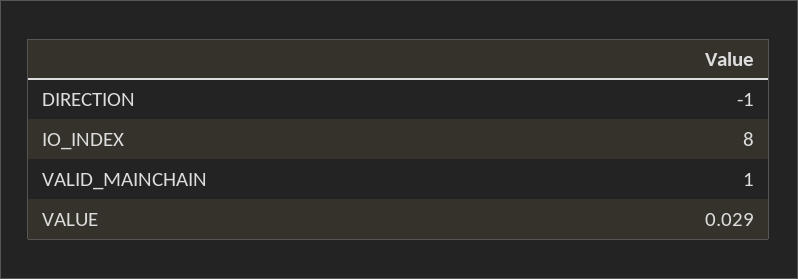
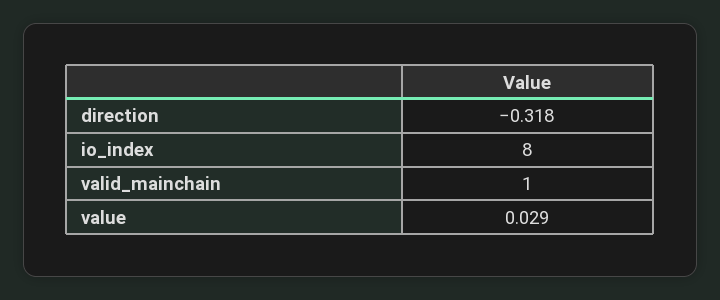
DIRECTION: -1 -> -0.318

